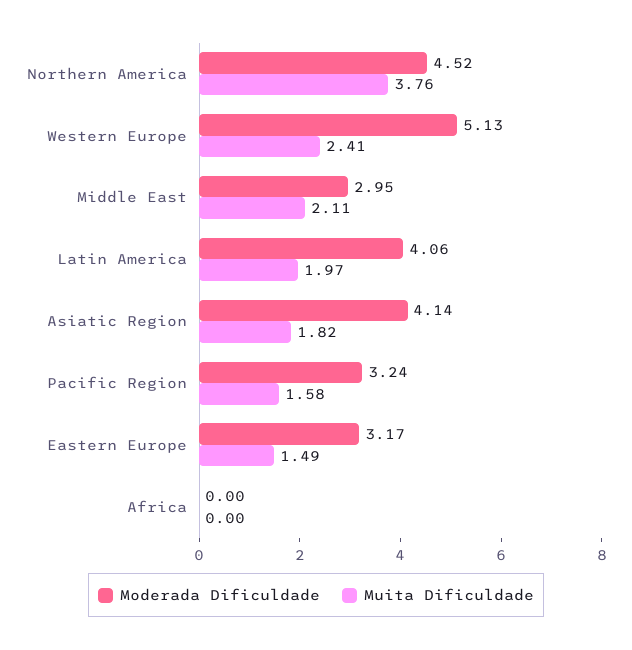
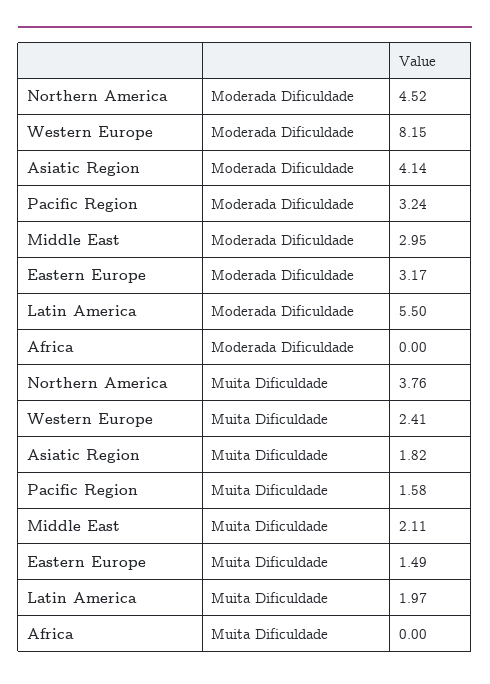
Moderada Dificuldade, Western Europe: 5.13 -> 8.15
Moderada Dificuldade, Latin America: 4.06 -> 5.5

